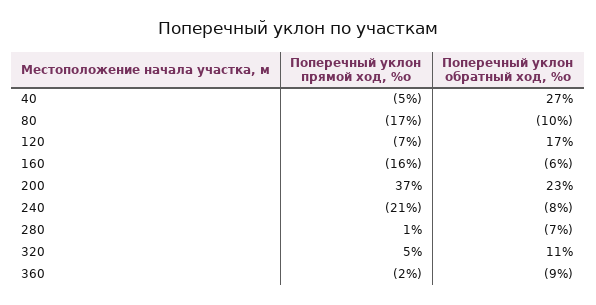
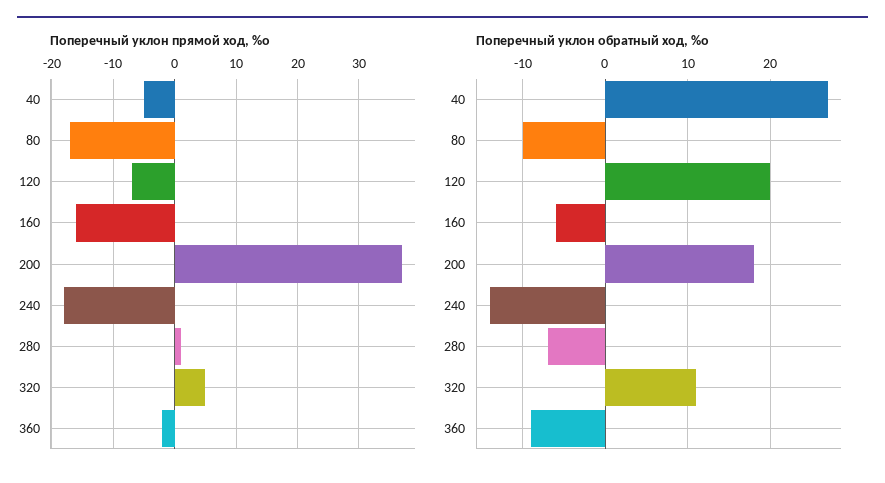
Поперечный уклон обратный ход, %о, 120: 17 -> 20
Поперечный уклон обратный ход, %о, 200: 23 -> 18
Поперечный уклон прямой ход, %о, 240: -21 -> -18
Поперечный уклон обратный ход, %о, 240: -8 -> -14

